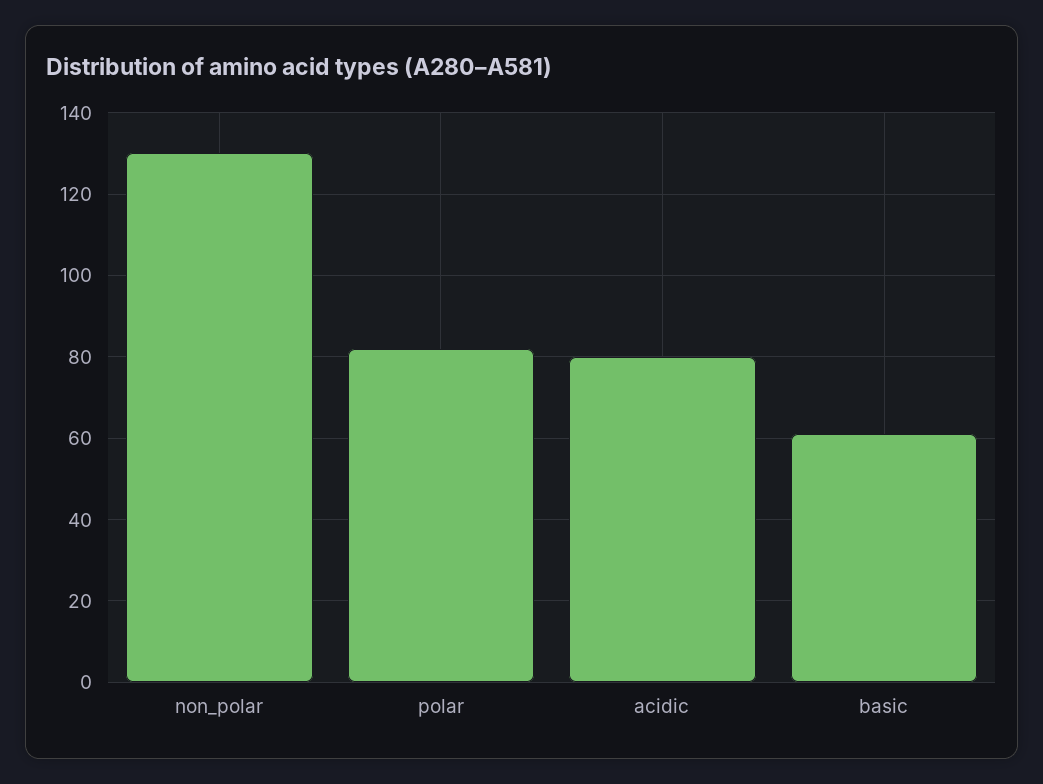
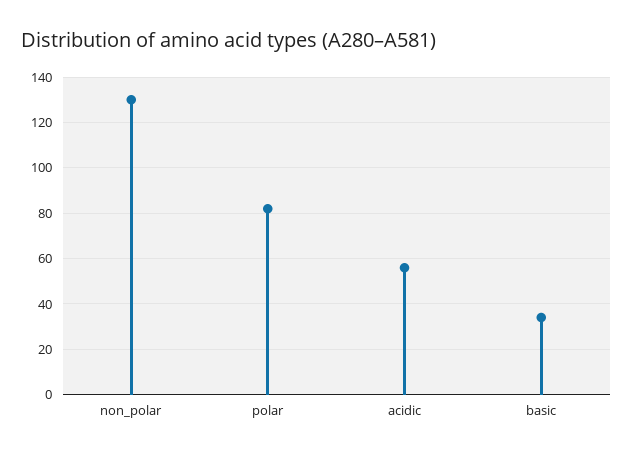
acidic: 80 -> 55
basic: 60 -> 35

